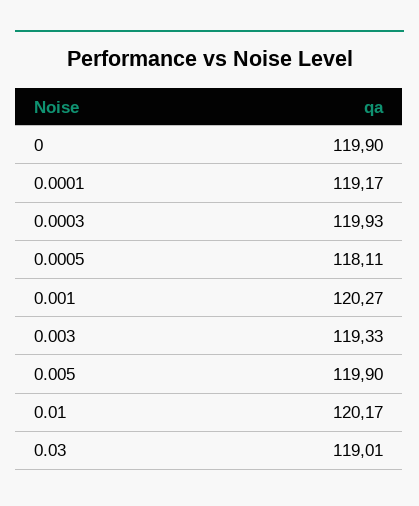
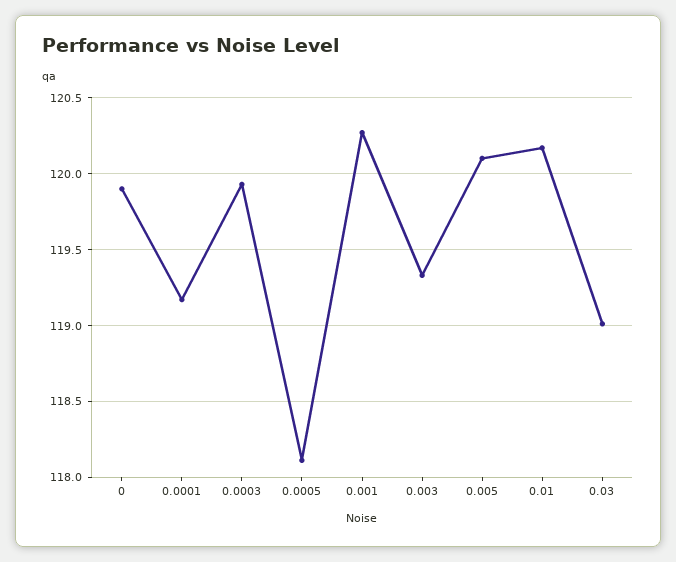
0.005: 119.9 -> 120.1

